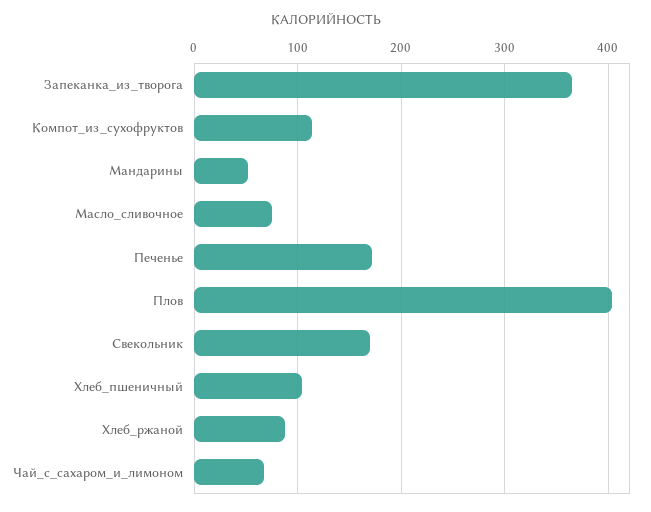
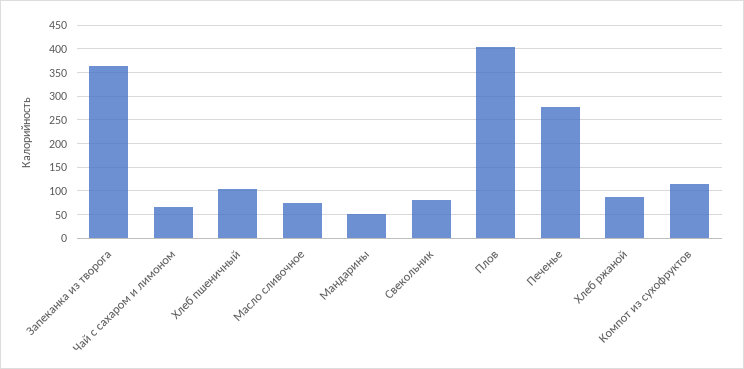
Печенье: 170 -> 275
Свекольник: 170 -> 75

